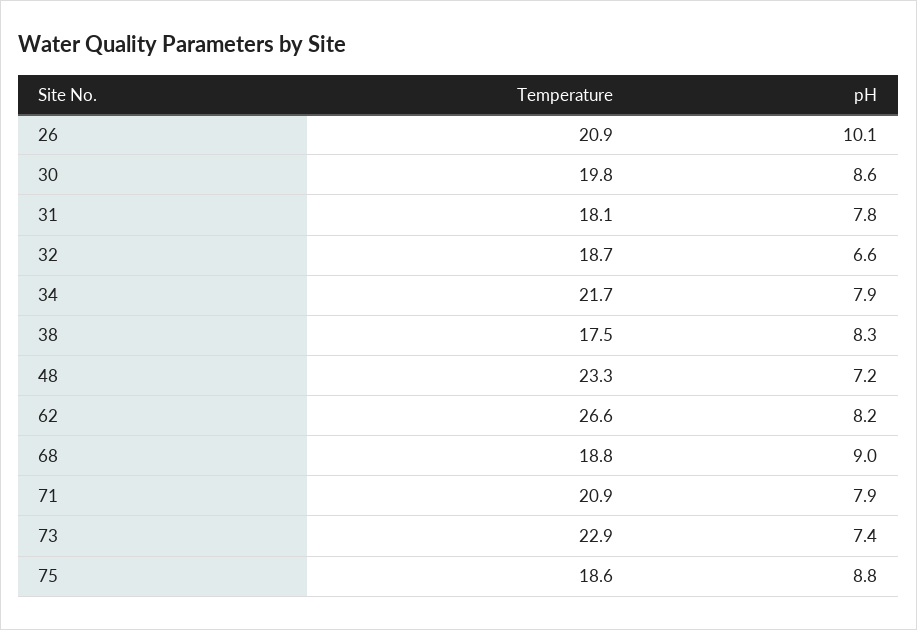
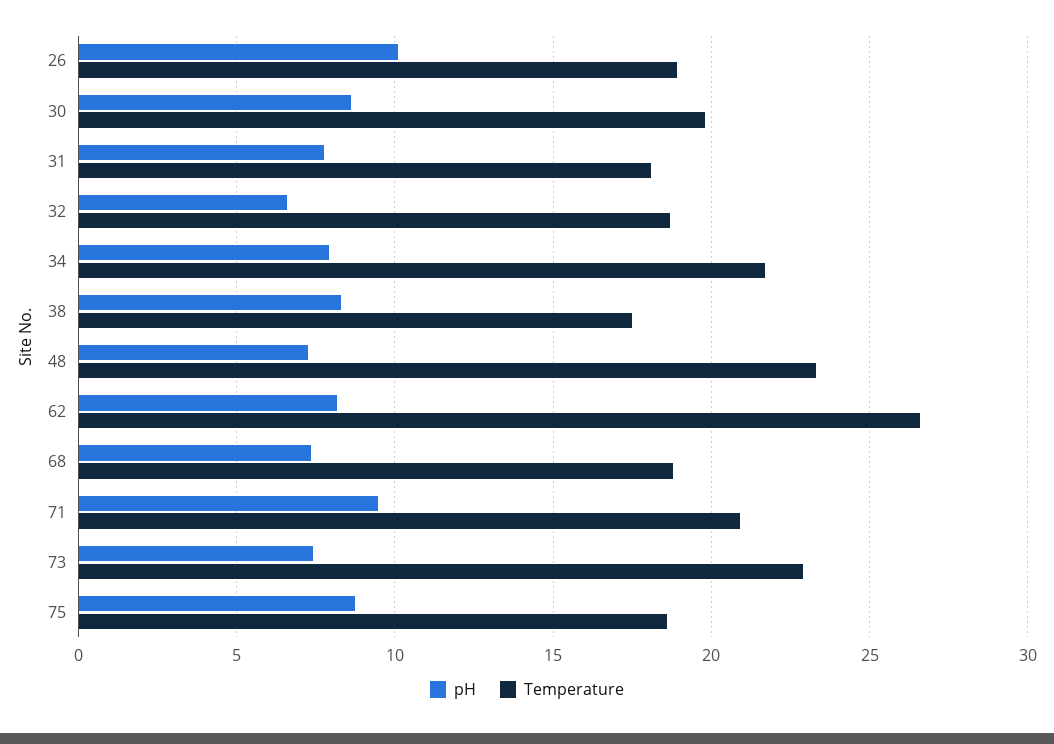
Temperature, 26: 20.9 -> 19
pH, 68: 9 -> 7.5
pH, 71: 7.9 -> 9.5

